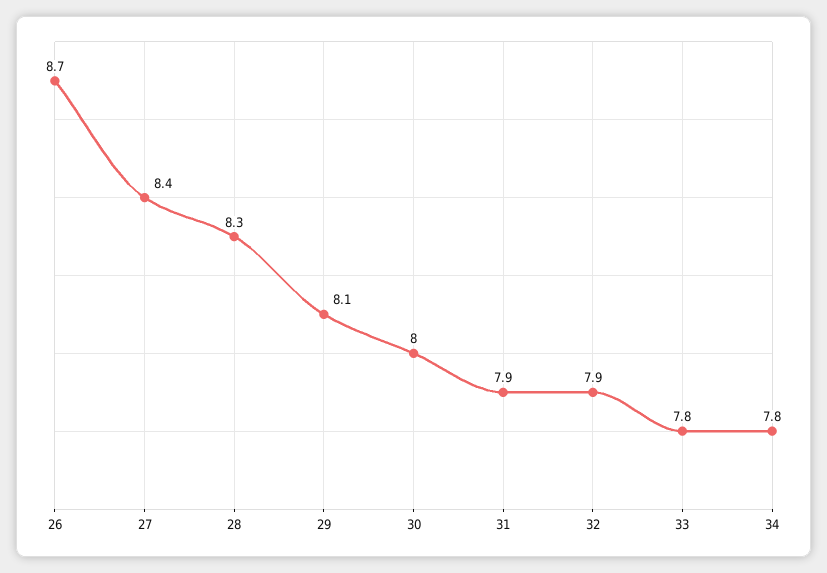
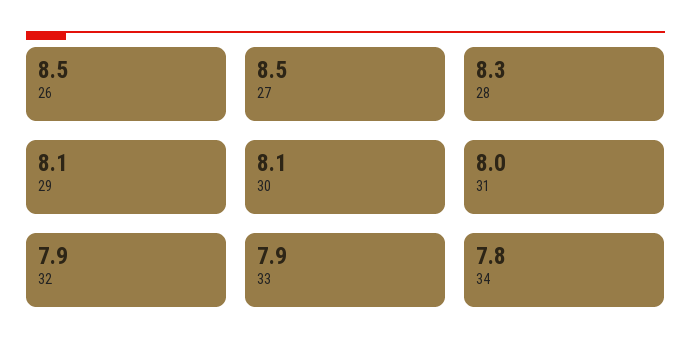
26: 8.7 -> 8.5
27: 8.4 -> 8.5
30: 8 -> 8.1
31: 7.9 -> 8
33: 7.8 -> 7.9

